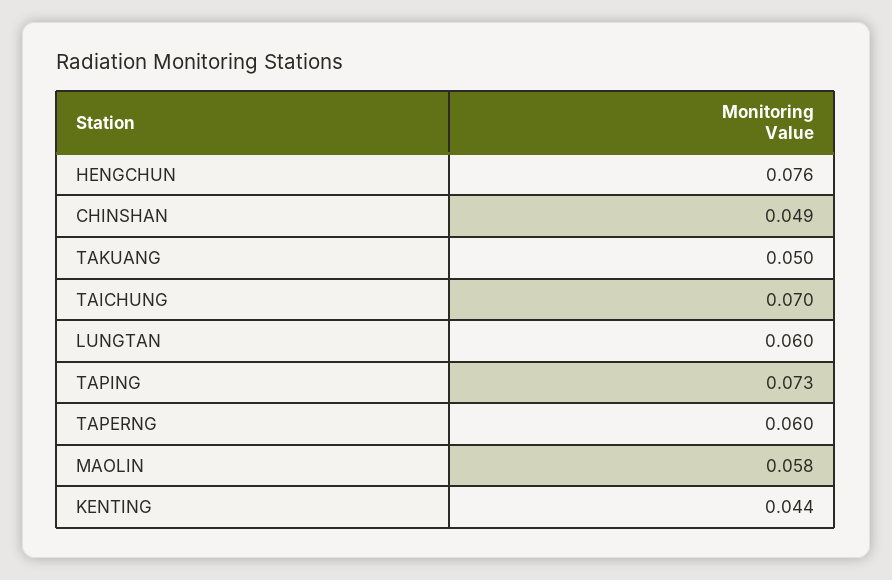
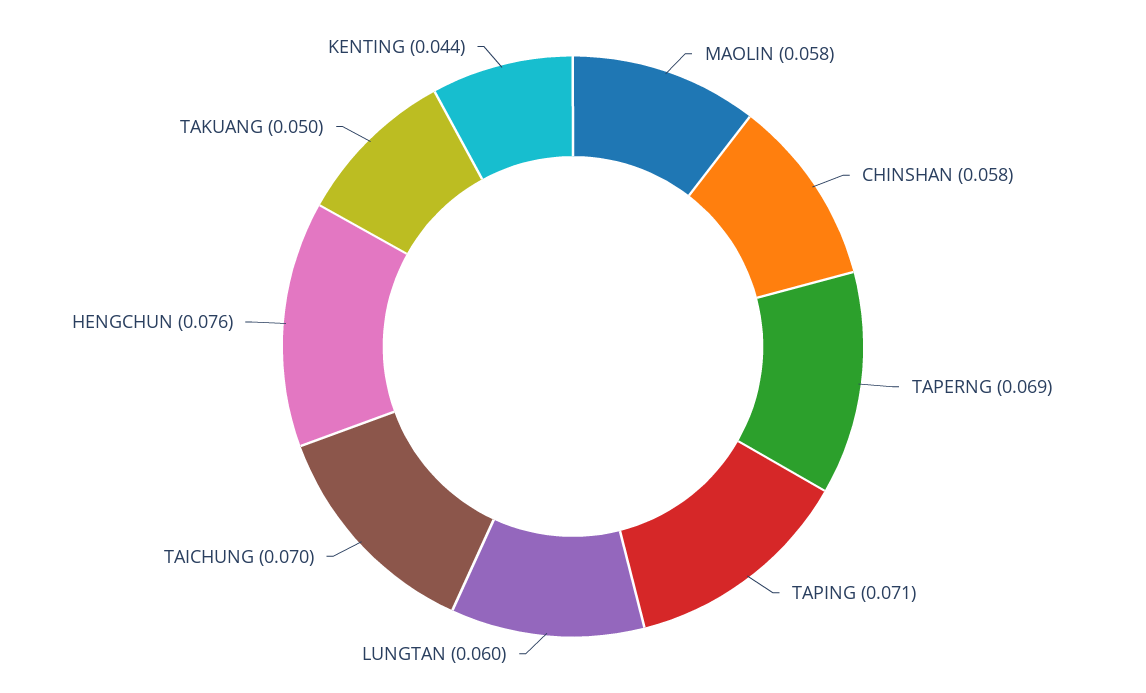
CHINSHAN: 0.049 -> 0.058
TAPING: 0.073 -> 0.071
TAPERNG: 0.06 -> 0.069

